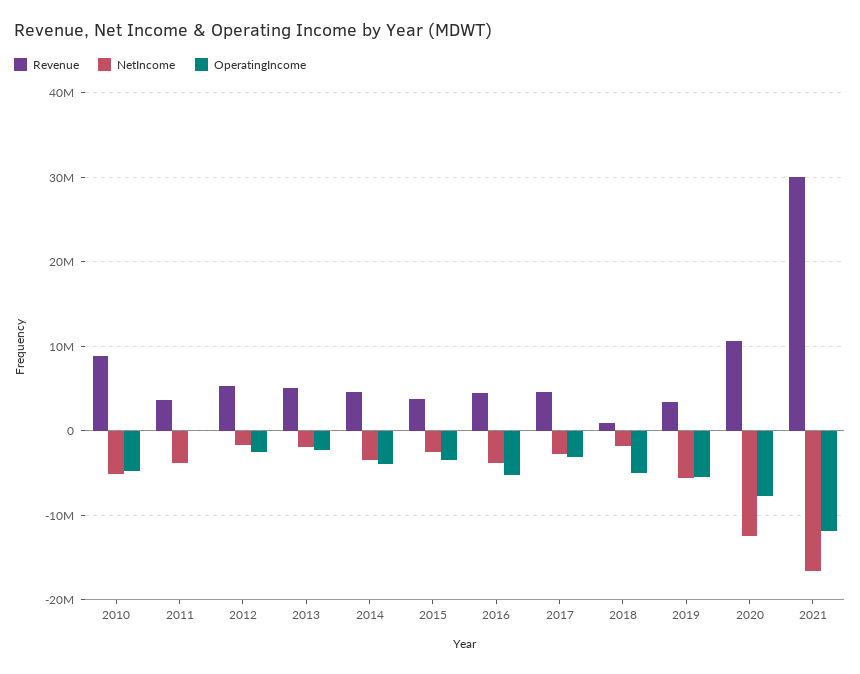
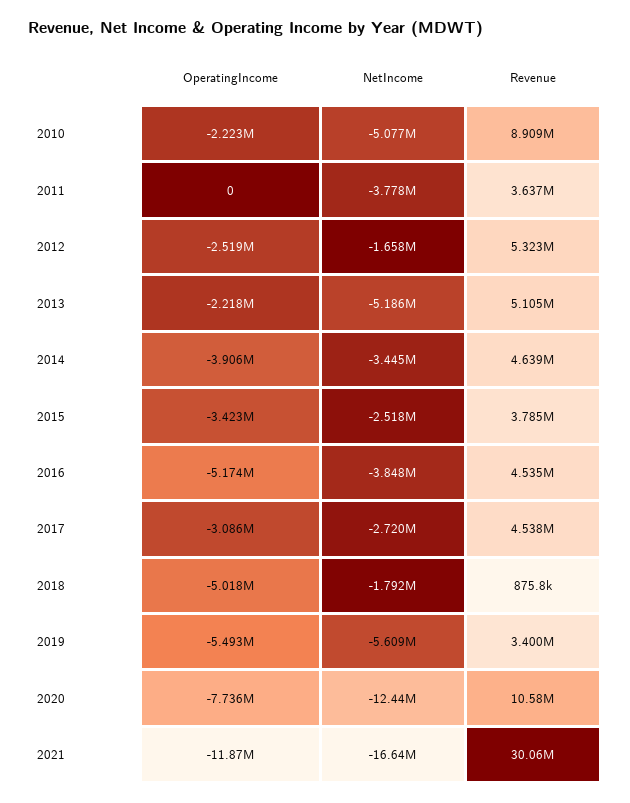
OperatingIncome, 2010: -5000000 -> -2223000
NetIncome, 2013: -2000000 -> -5186000

